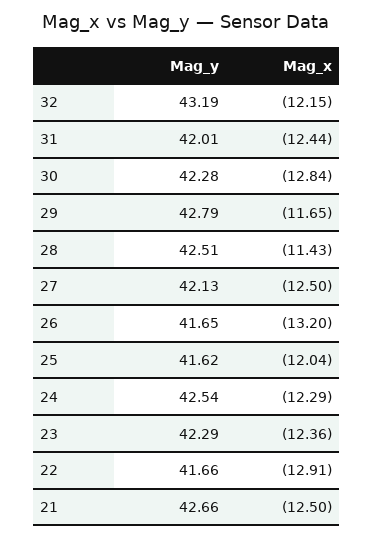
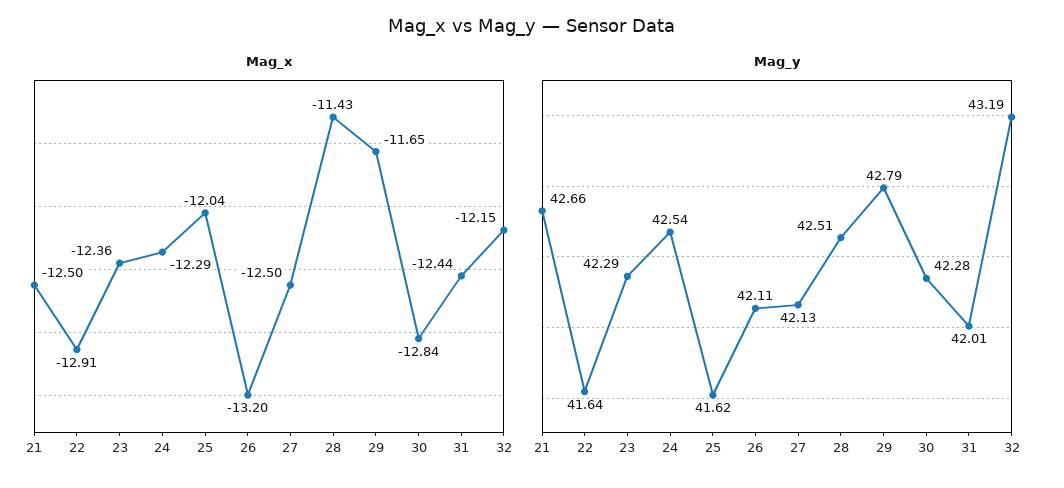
Mag_y, 26: 41.65 -> 42.11
Mag_y, 22: 41.66 -> 41.64

